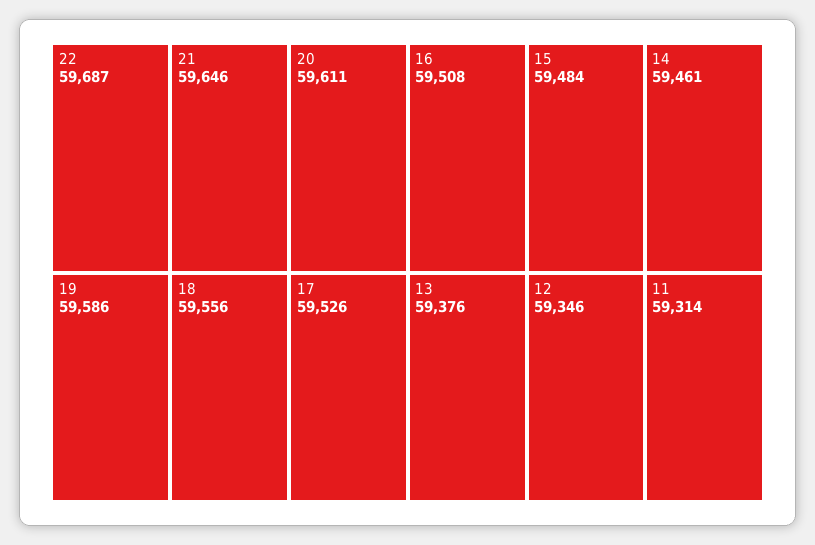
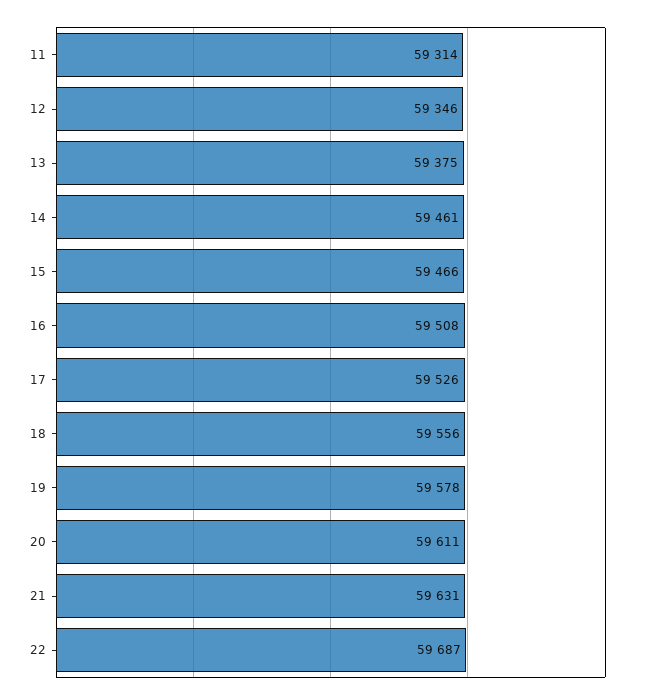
21: 59646 -> 59631
19: 59586 -> 59578
15: 59484 -> 59466
13: 59376 -> 59375

